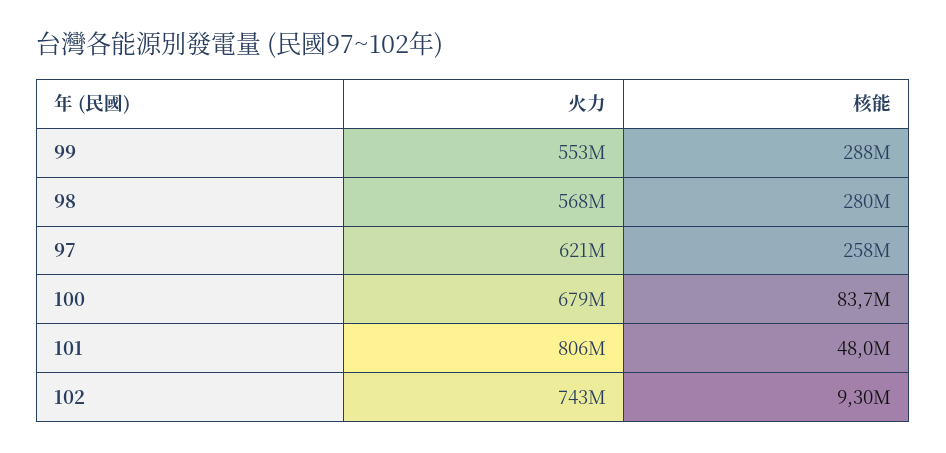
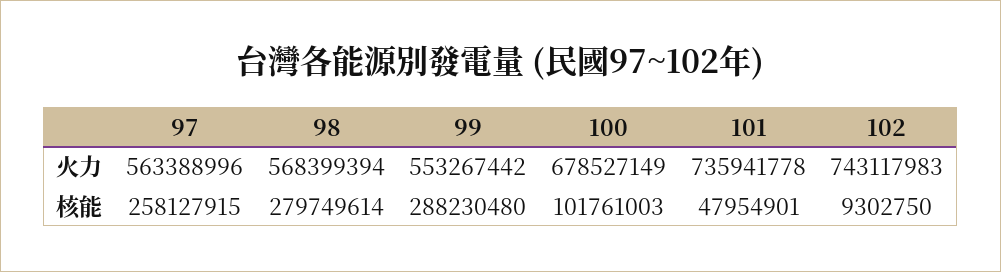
火力, 97: 621000000 -> 563388996
核能, 100: 83700000 -> 101761003
火力, 101: 806000000 -> 735941778

